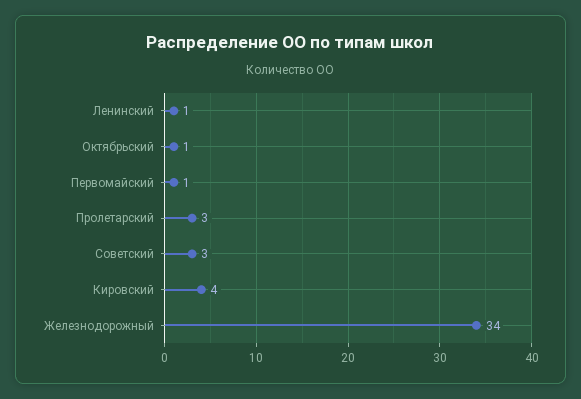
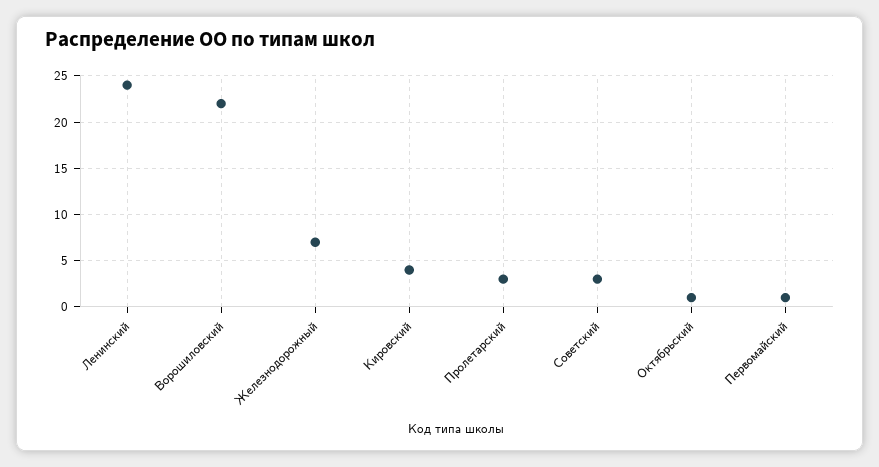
Ленинский: 1 -> 24
Железнодорожный: 34 -> 7
Ворошиловский: none -> 22

